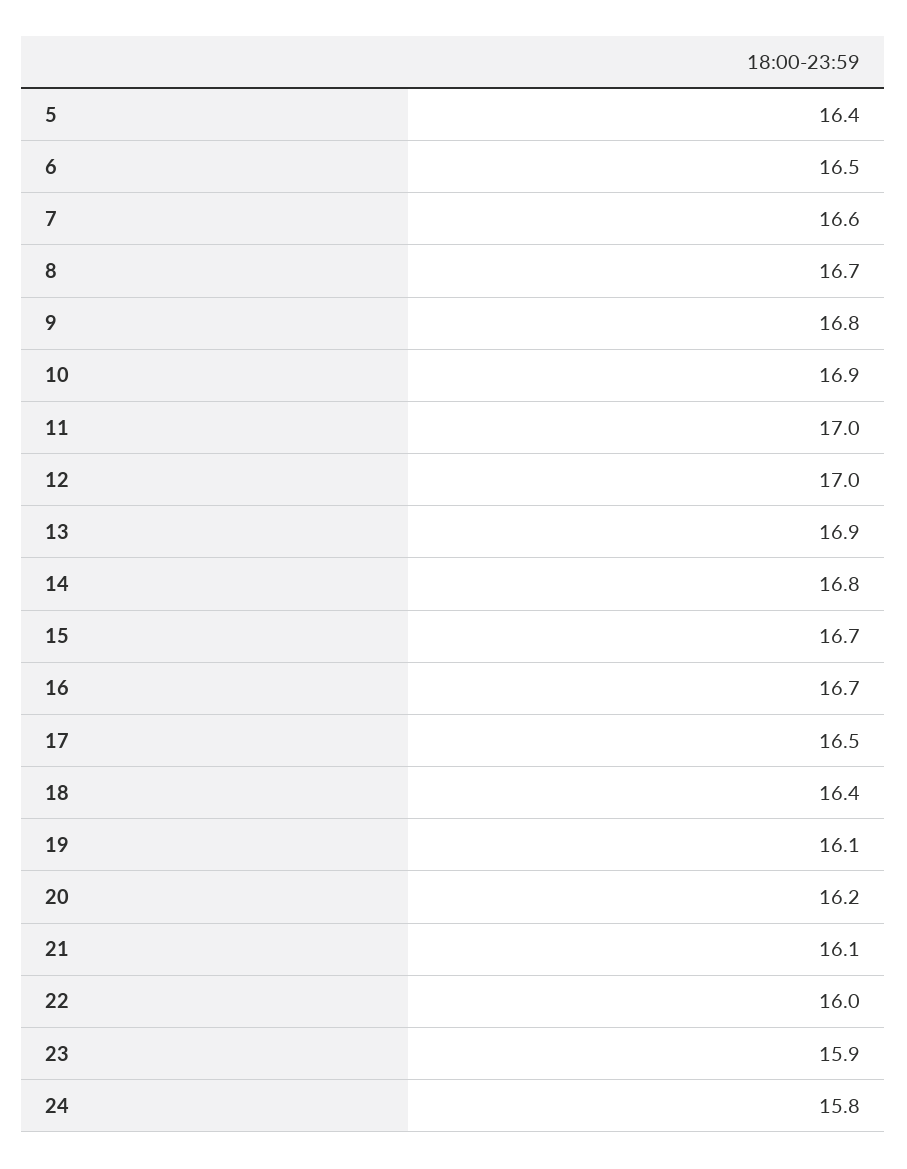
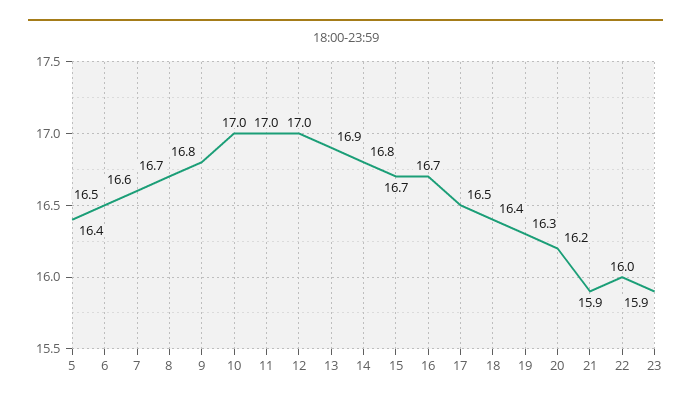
10: 16.9 -> 17
19: 16.1 -> 16.3
21: 16.1 -> 15.9
24: 15.8 -> none

